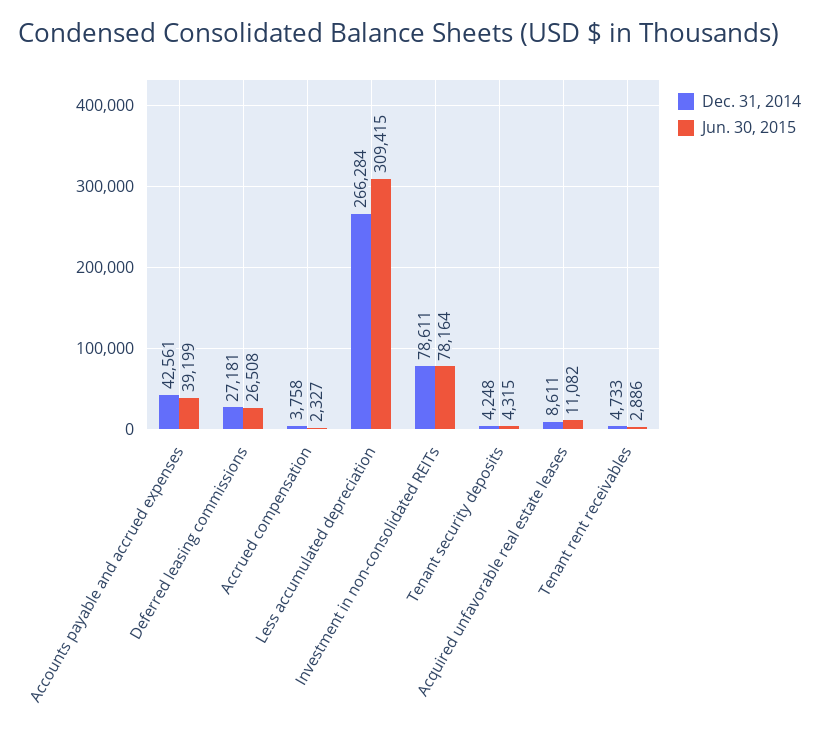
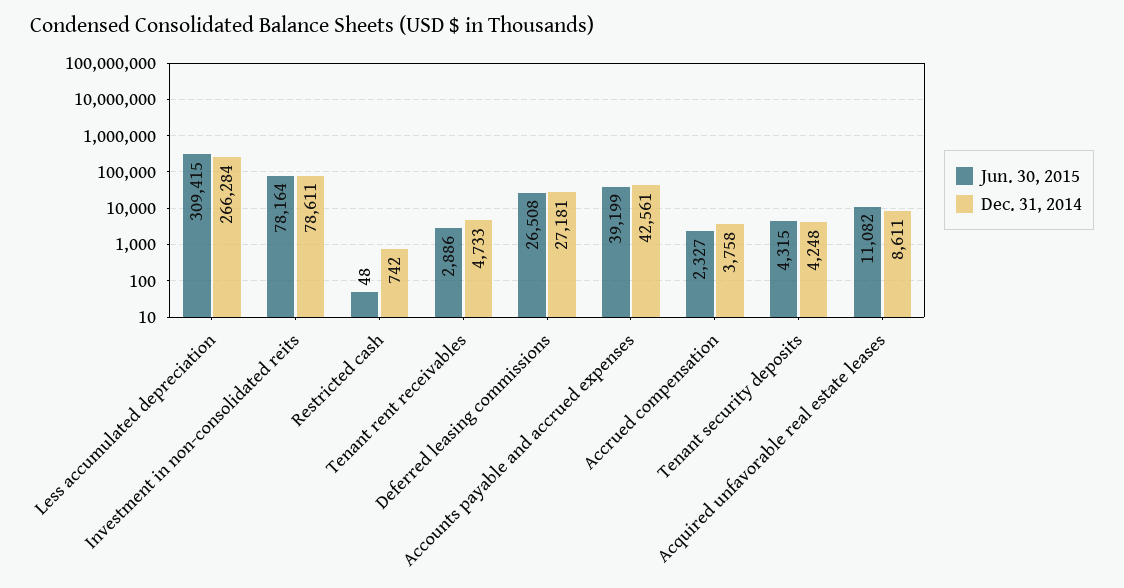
Jun. 30, 2015, Restricted cash: none -> 48
Dec. 31, 2014, Restricted cash: none -> 742

